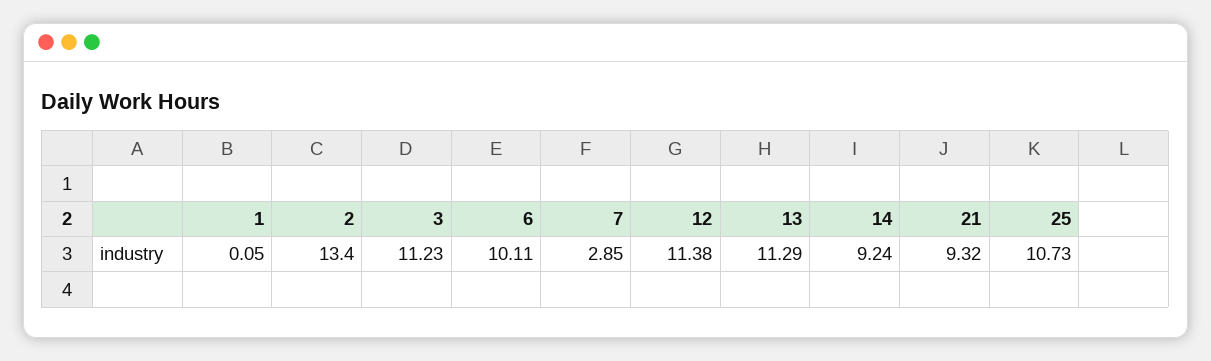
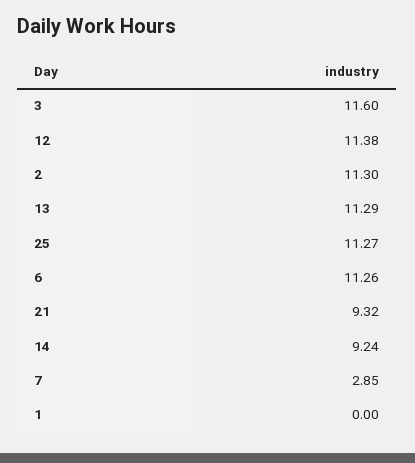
1: 0.05 -> 0
2: 13.4 -> 11.3
3: 11.23 -> 11.6
6: 10.11 -> 11.26
25: 10.73 -> 11.27

